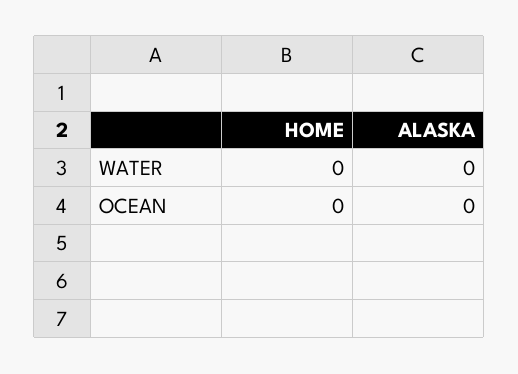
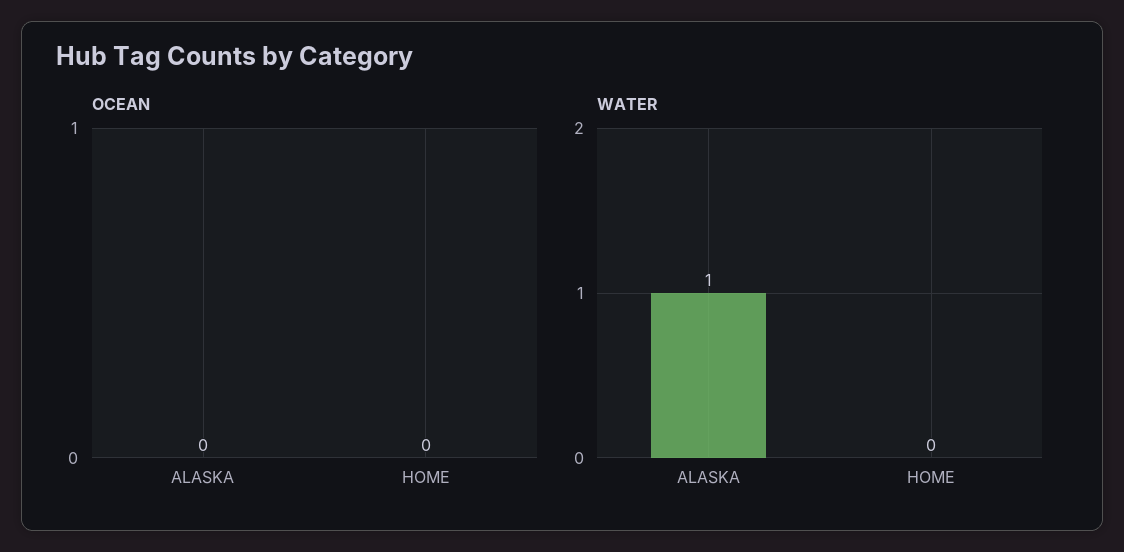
WATER, ALASKA: 0 -> 1

